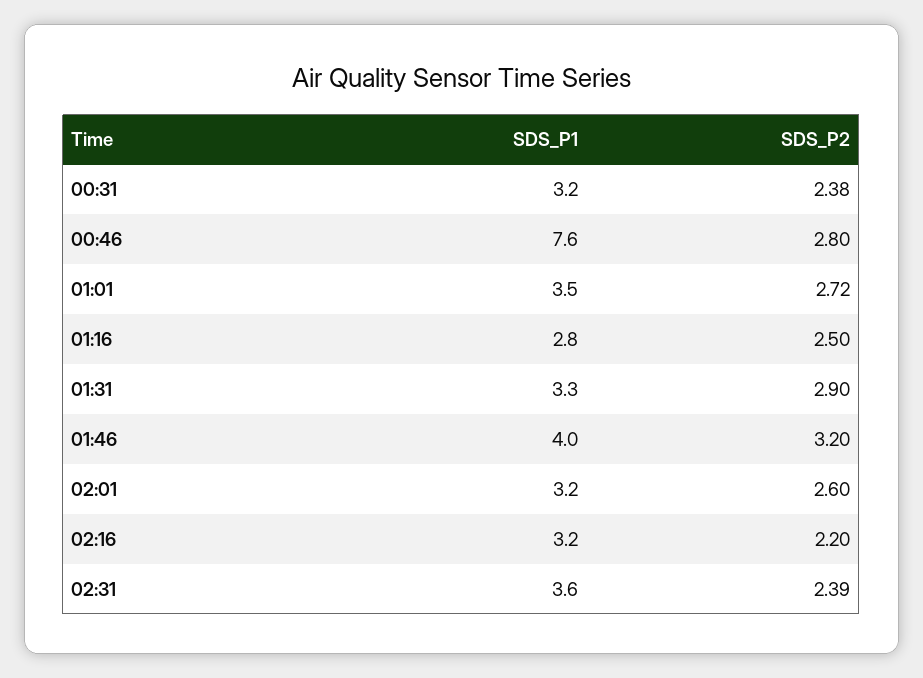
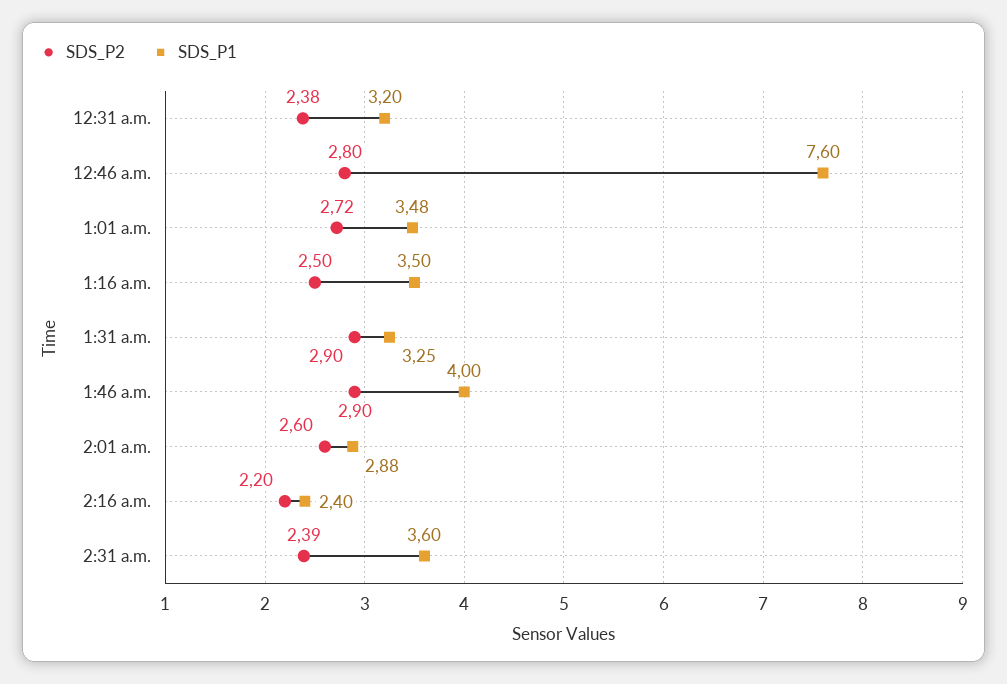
SDS_P1, 01:16: 2.8 -> 3.5
SDS_P2, 01:46: 3.2 -> 2.9
SDS_P1, 02:01: 3.2 -> 2.88
SDS_P1, 02:16: 3.2 -> 2.4

